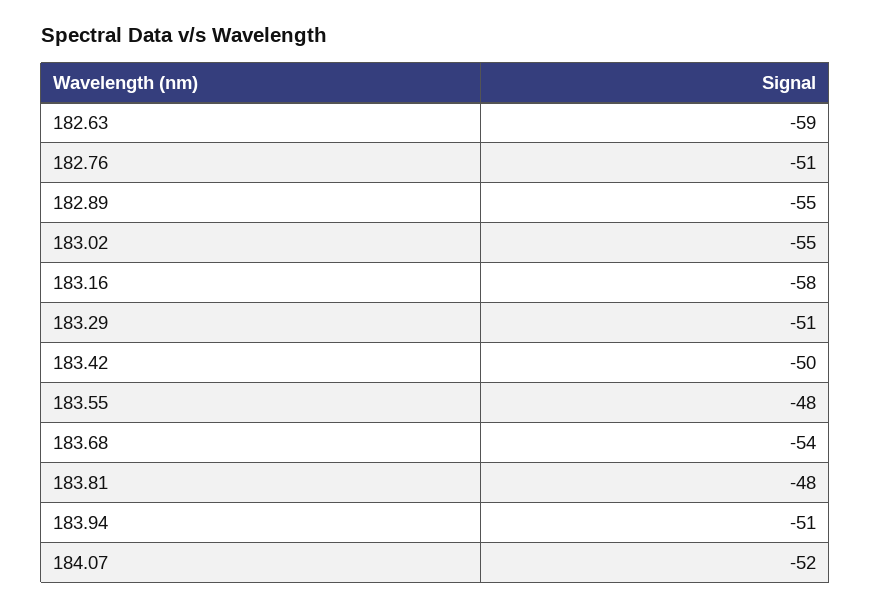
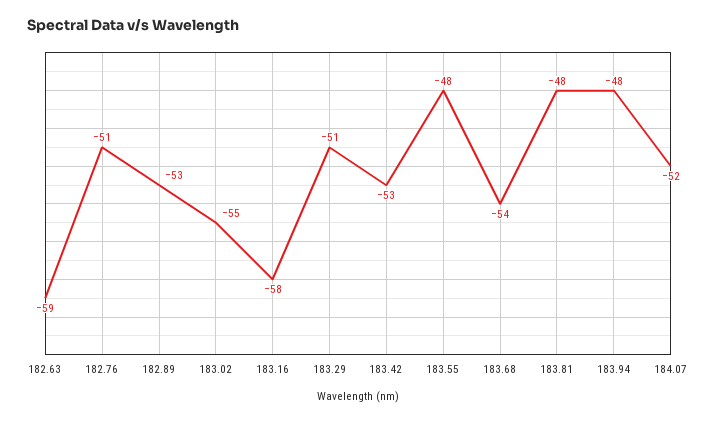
182.89: -55 -> -53
183.42: -50 -> -53
183.94: -51 -> -48

